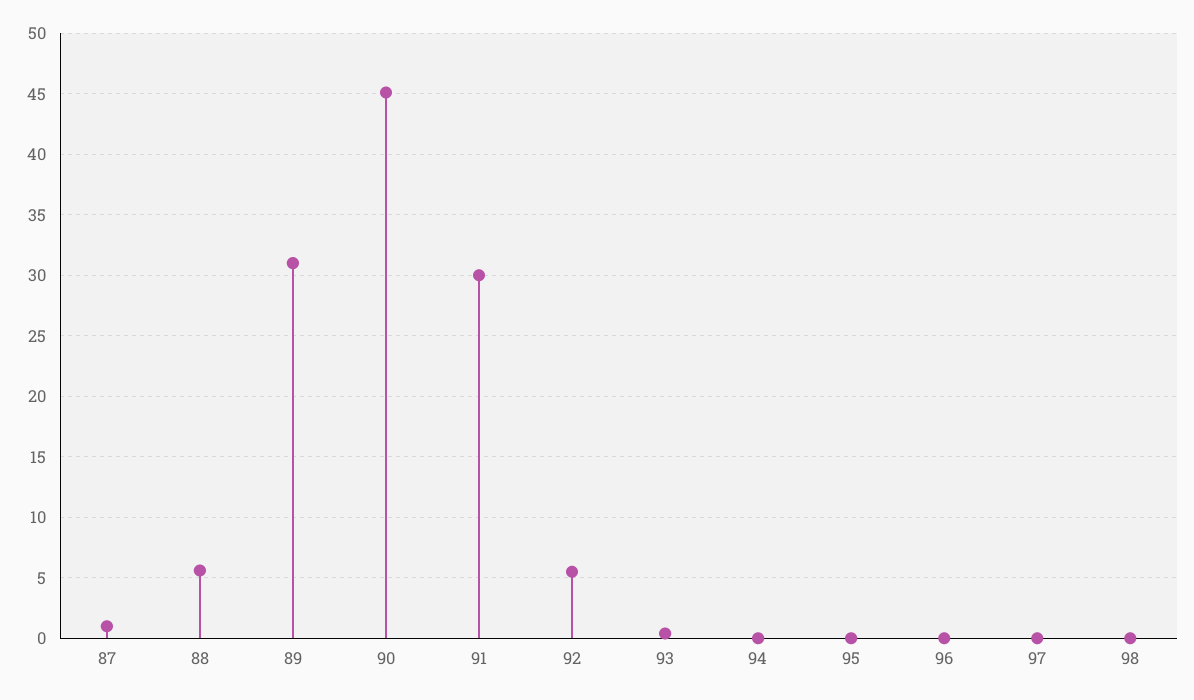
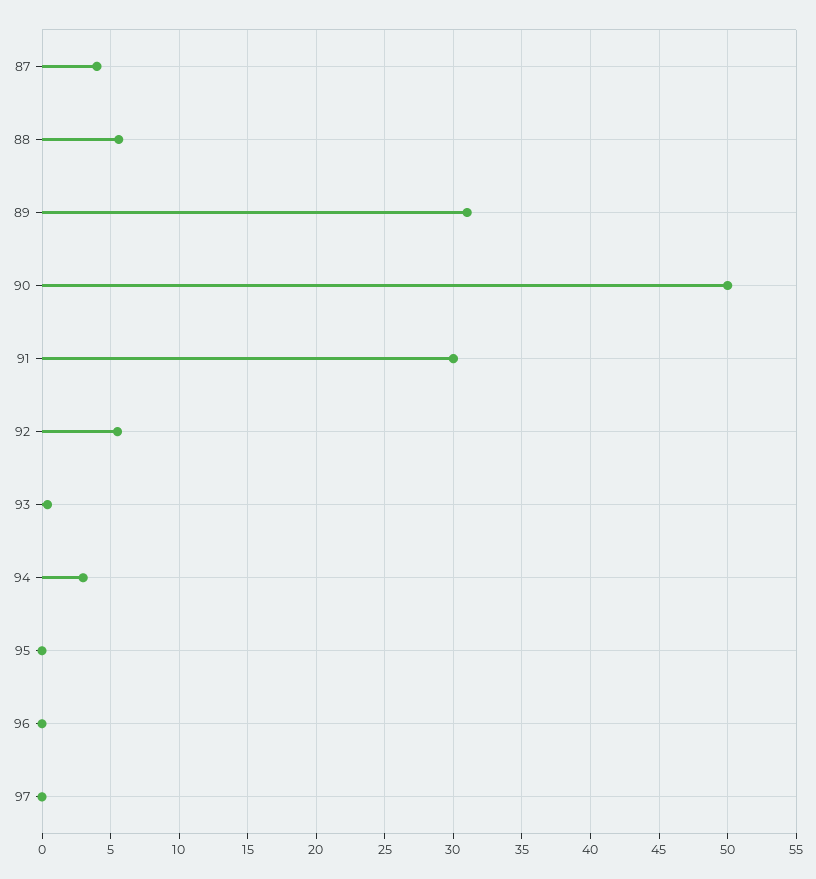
87: 1 -> 4
90: 45 -> 50
94: 0 -> 3
98: 0 -> none

